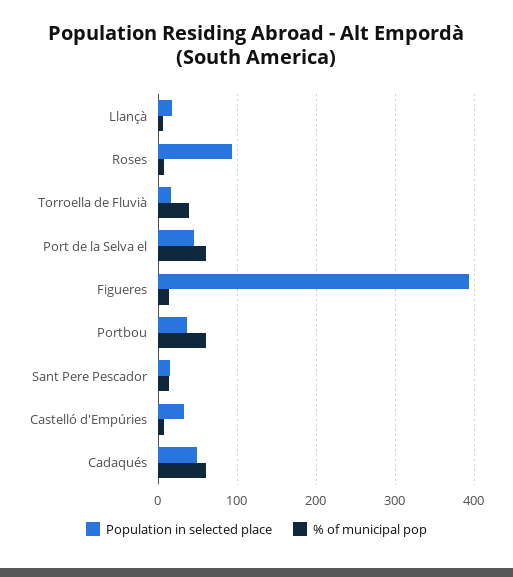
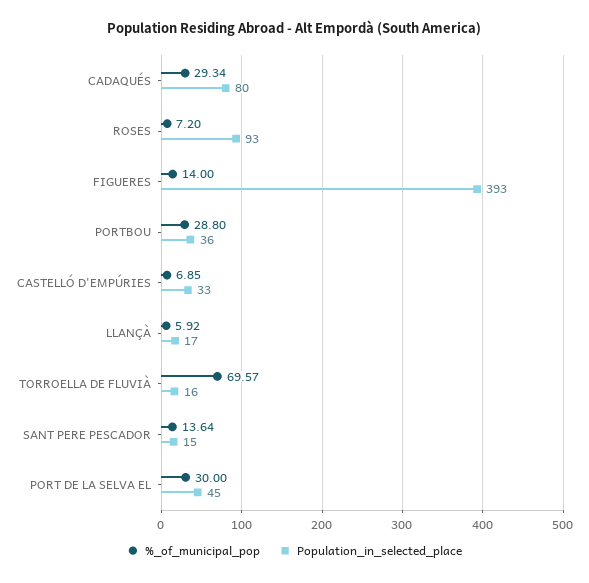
% of municipal pop, Torroella de Fluvià: 40 -> 69.57
% of municipal pop, Port de la Selva el: 60 -> 30
% of municipal pop, Portbou: 60 -> 28.8
Population in selected place, Cadaqués: 50 -> 80
% of municipal pop, Cadaqués: 60 -> 29.34

